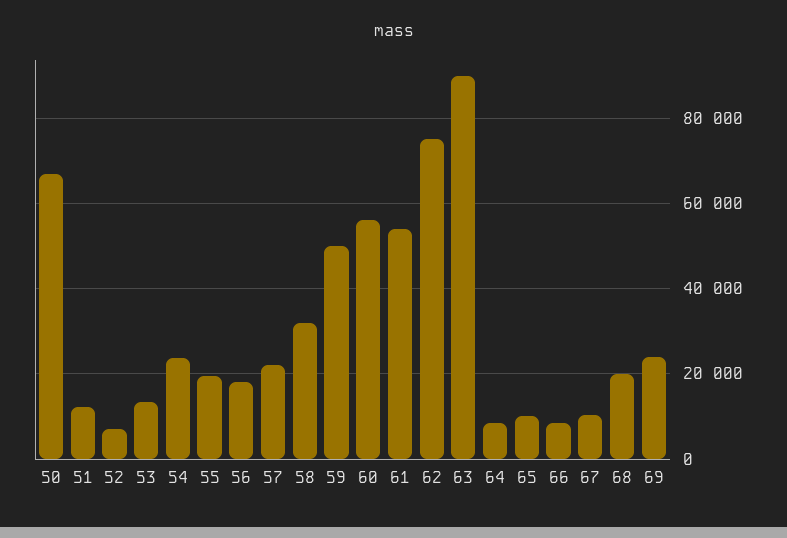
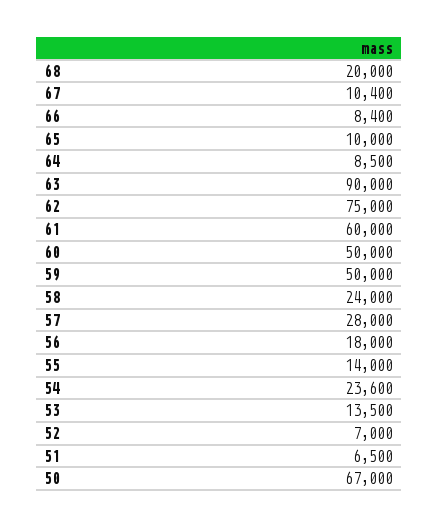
51: 12000 -> 6500
55: 20000 -> 14000
57: 22000 -> 28000
58: 32000 -> 24000
60: 56000 -> 50000
61: 54000 -> 60000
69: 24000 -> none

